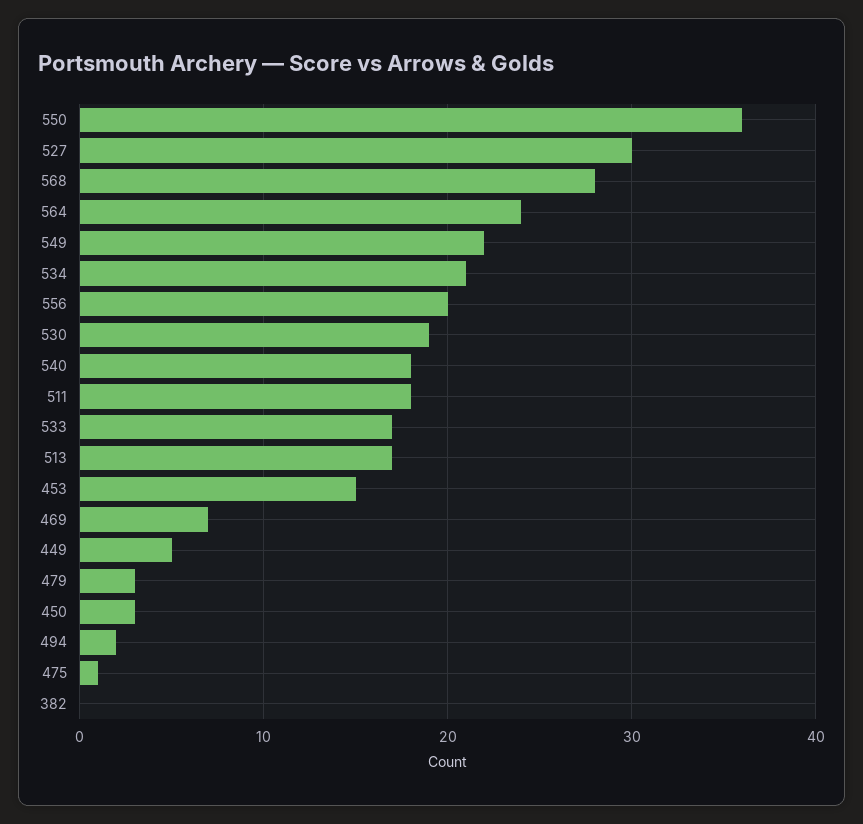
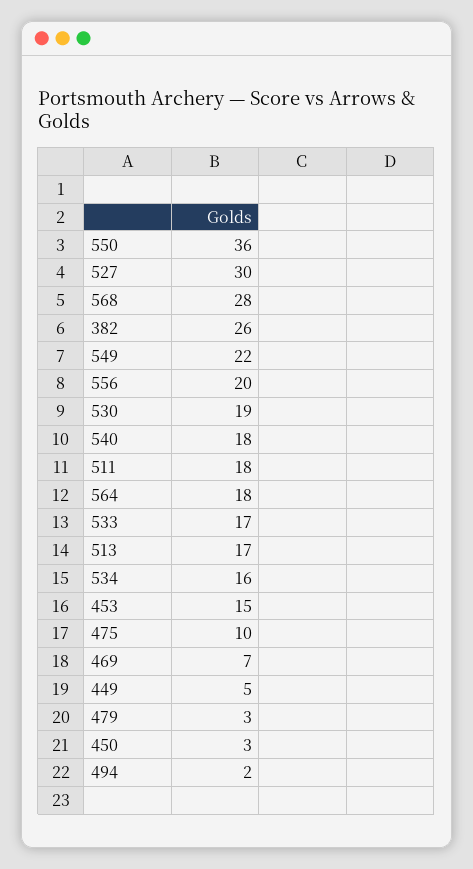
564: 24 -> 18
534: 21 -> 16
475: 1 -> 10
382: 0 -> 26

